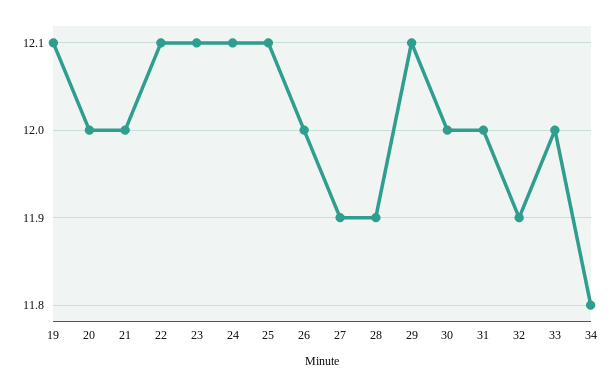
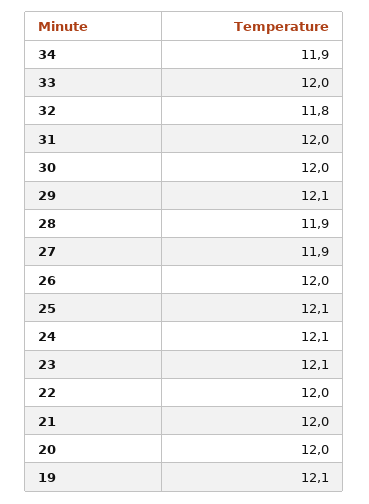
22: 12.1 -> 12
32: 11.9 -> 11.8
34: 11.8 -> 11.9

